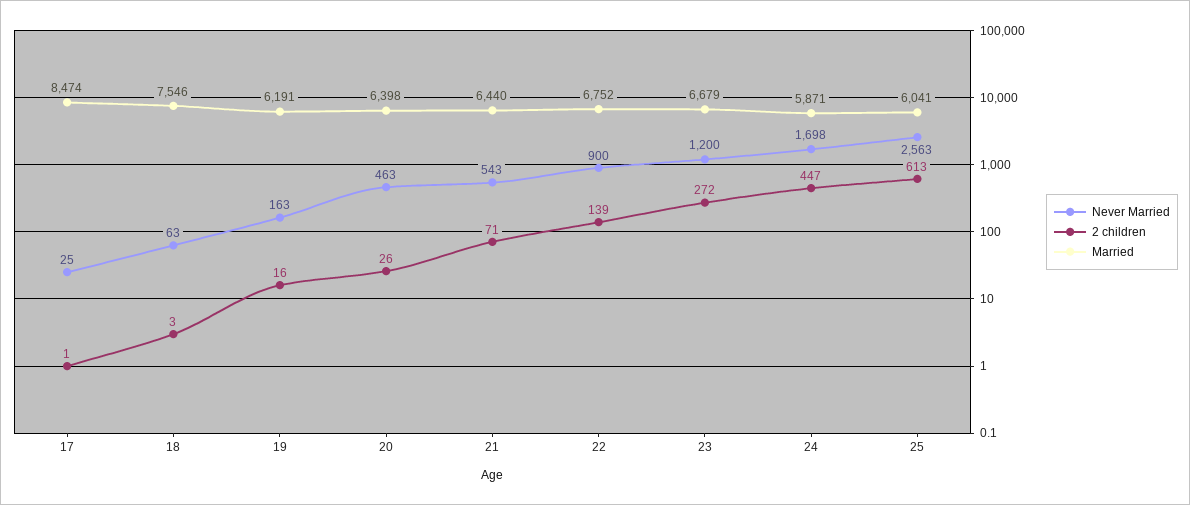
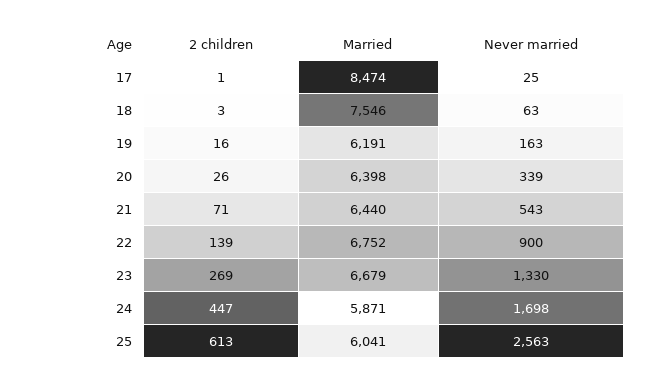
Never Married, 20: 463 -> 339
Never Married, 23: 1200 -> 1330
2 children, 23: 272 -> 269

